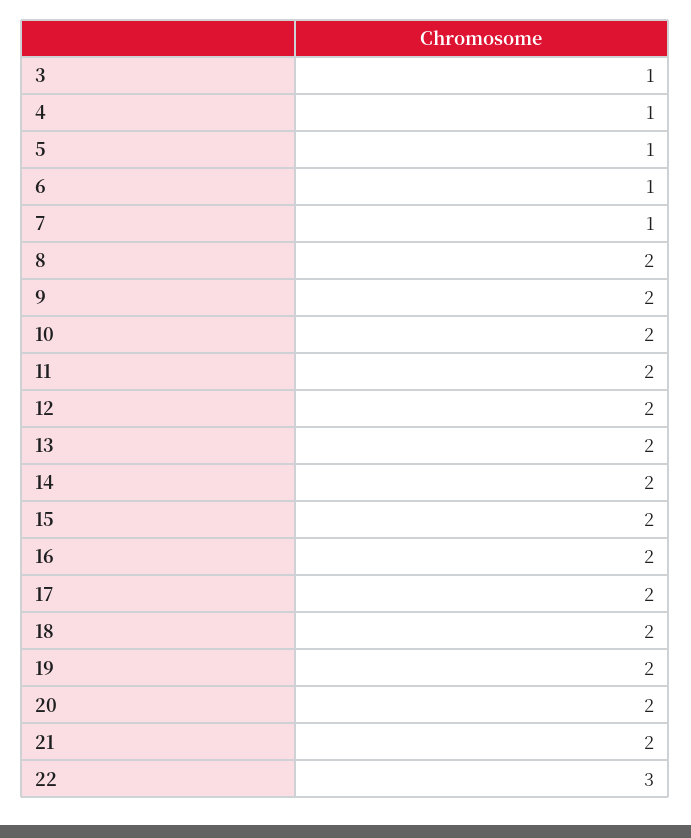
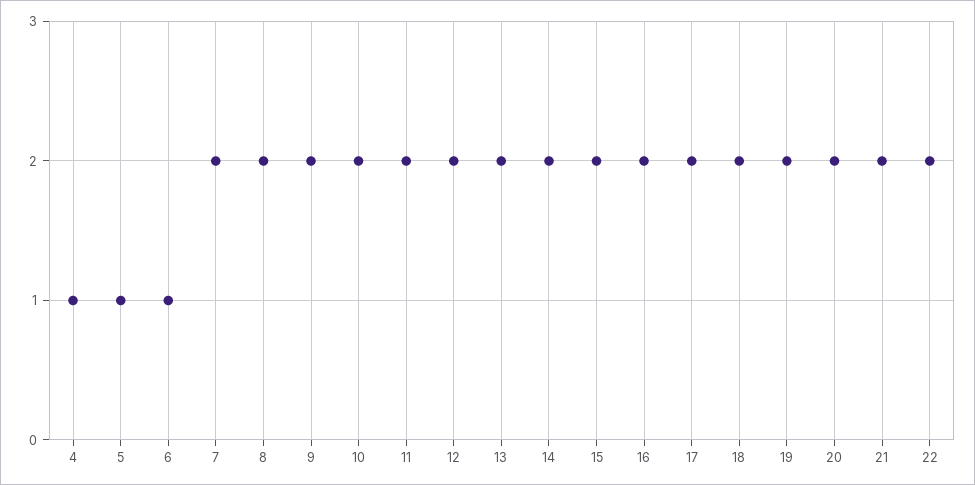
3: 1 -> none
7: 1 -> 2
22: 3 -> 2

